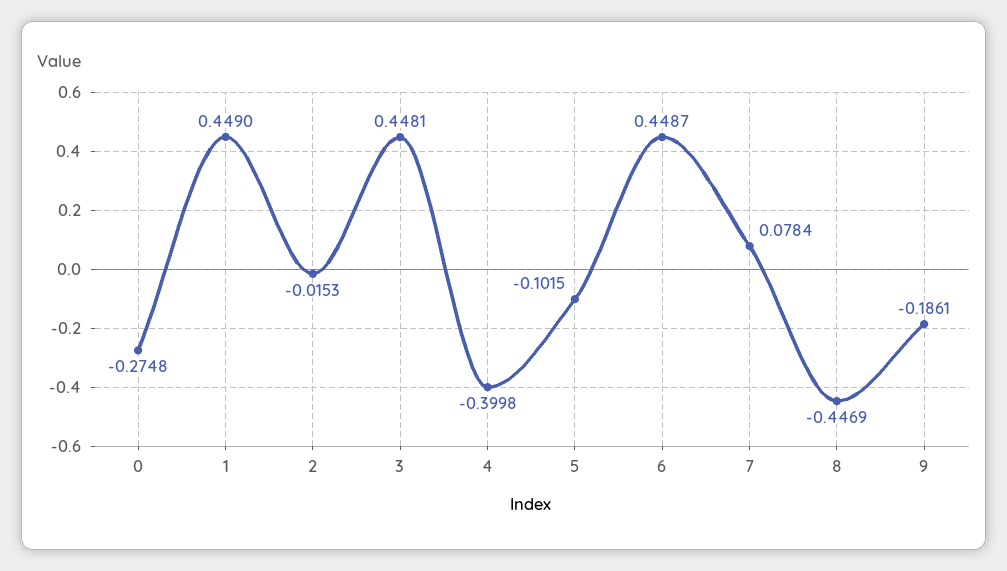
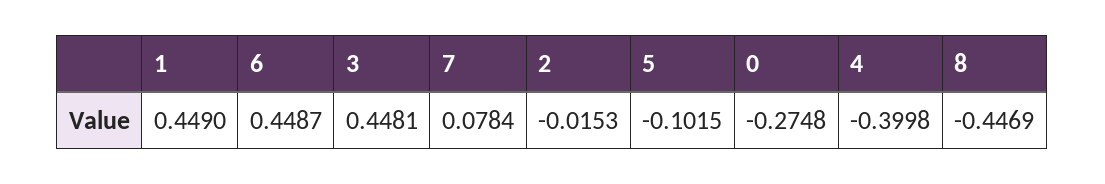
9: -0.1861 -> none

